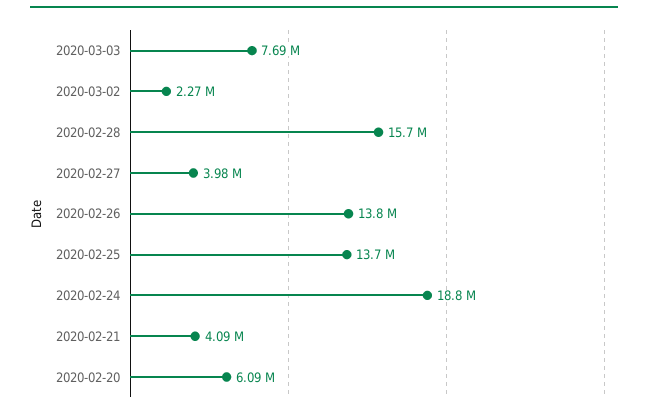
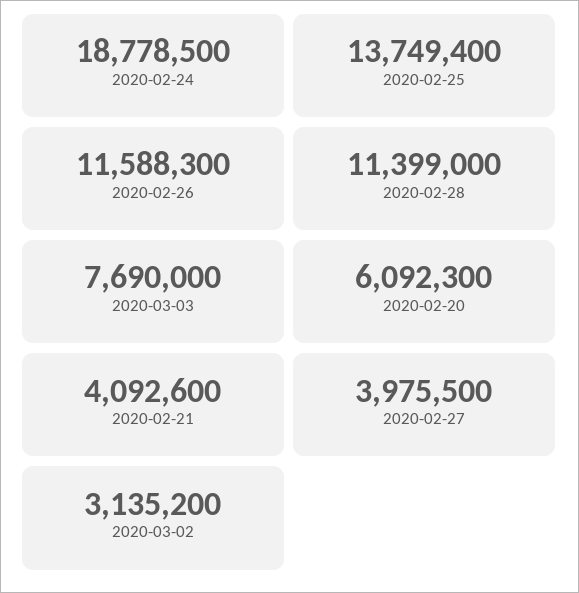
2020-03-02: 2270000 -> 3135200
2020-02-28: 15700000 -> 11399000
2020-02-26: 13800000 -> 11588300

